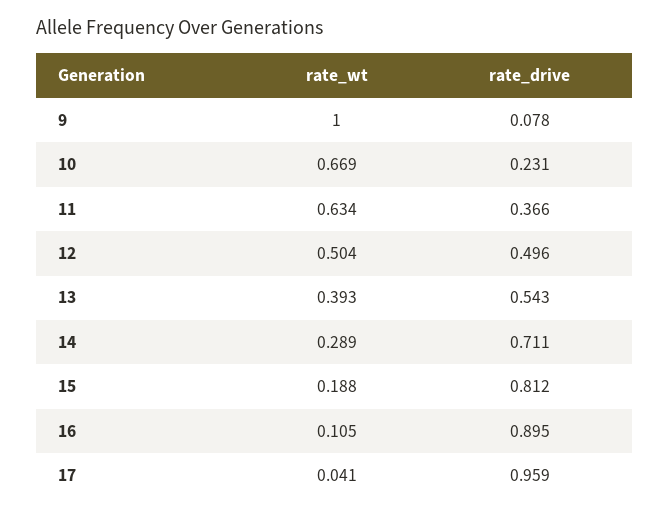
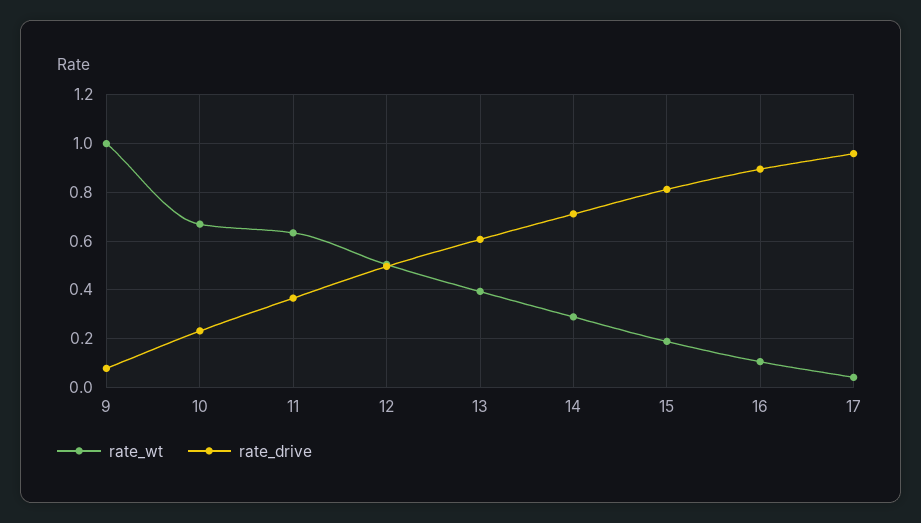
rate_drive, 13: 0.543 -> 0.6

